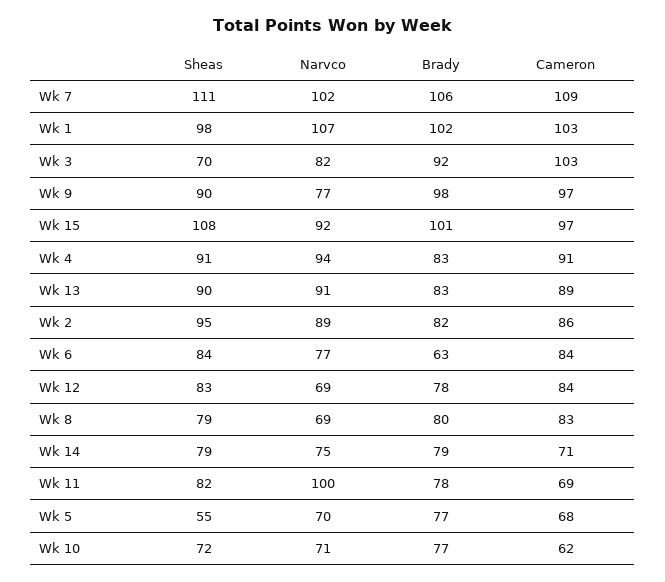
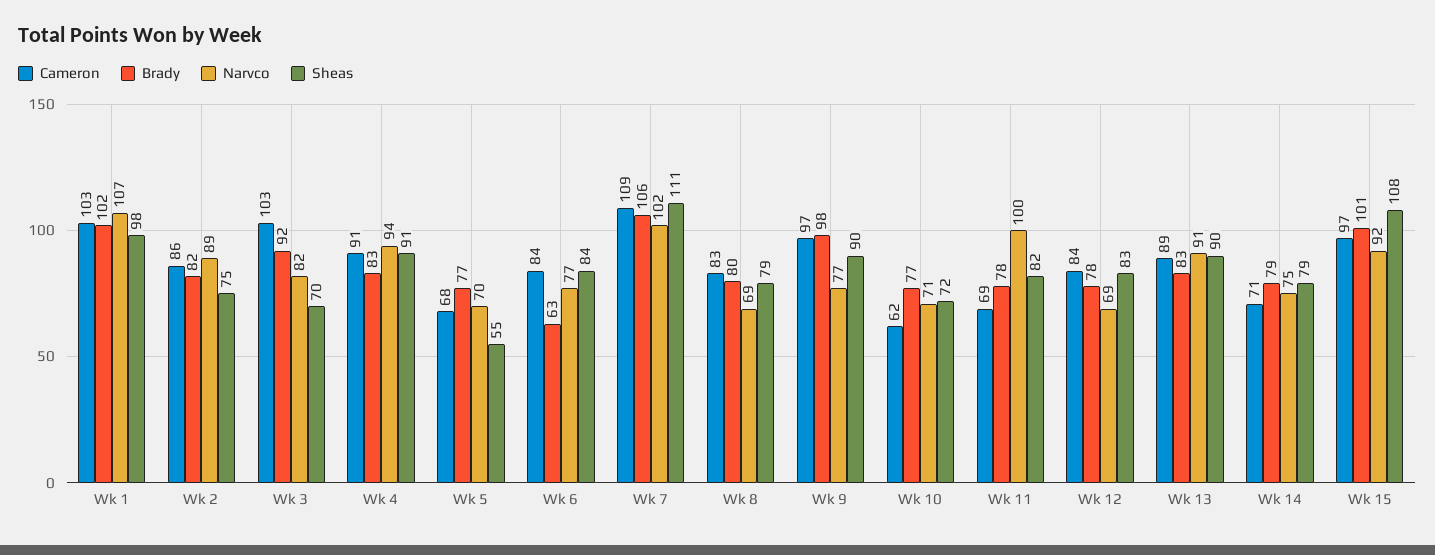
Sheas, Wk 2: 95 -> 75

